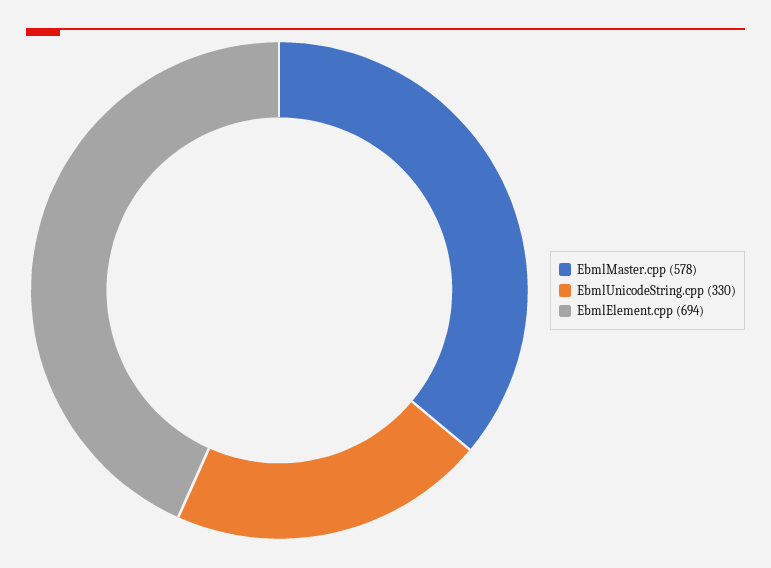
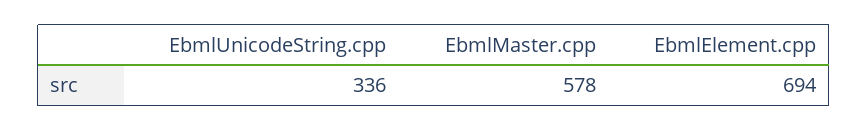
EbmlUnicodeString.cpp: 330 -> 336

